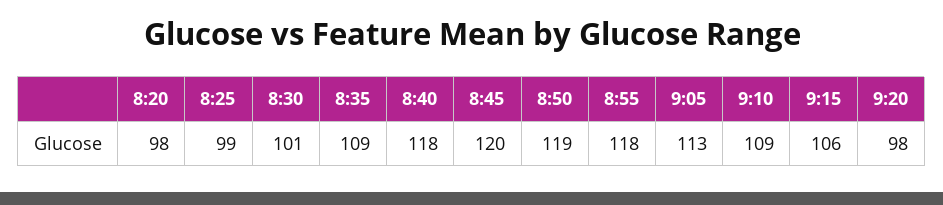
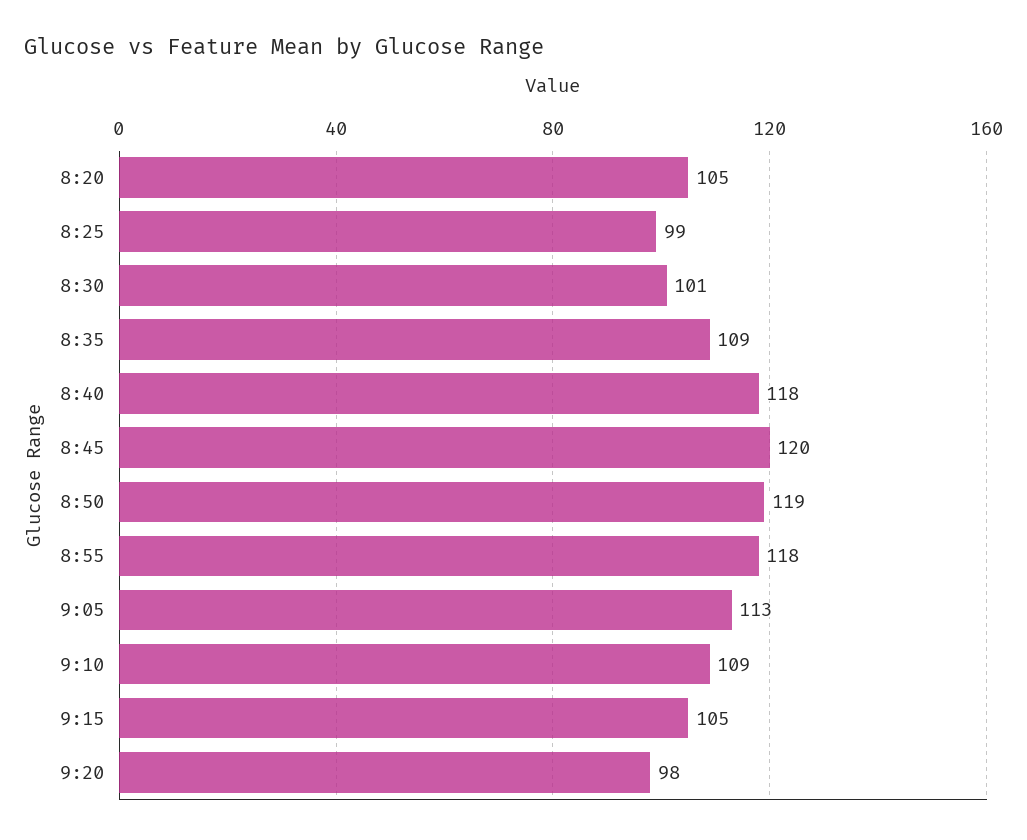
8:20: 98 -> 105
9:15: 106 -> 105

